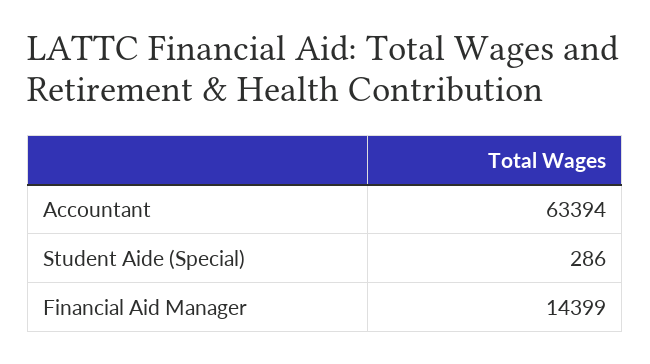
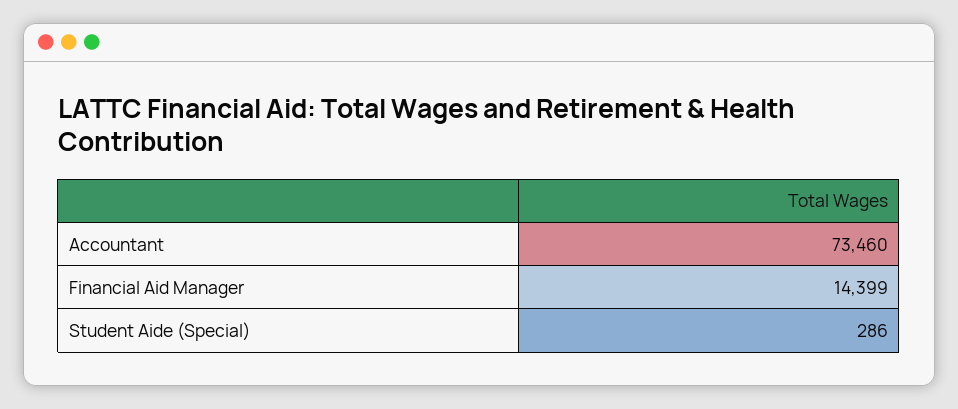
Accountant: 63394 -> 73460

